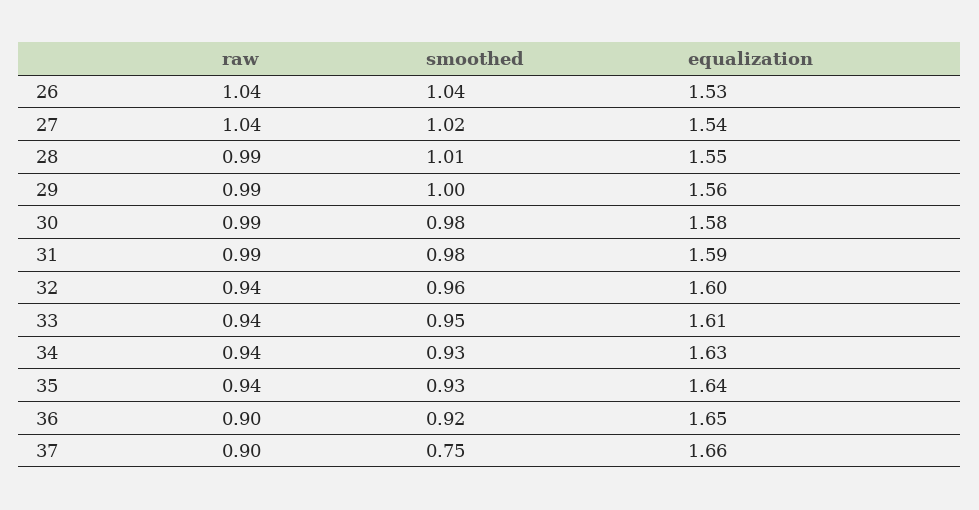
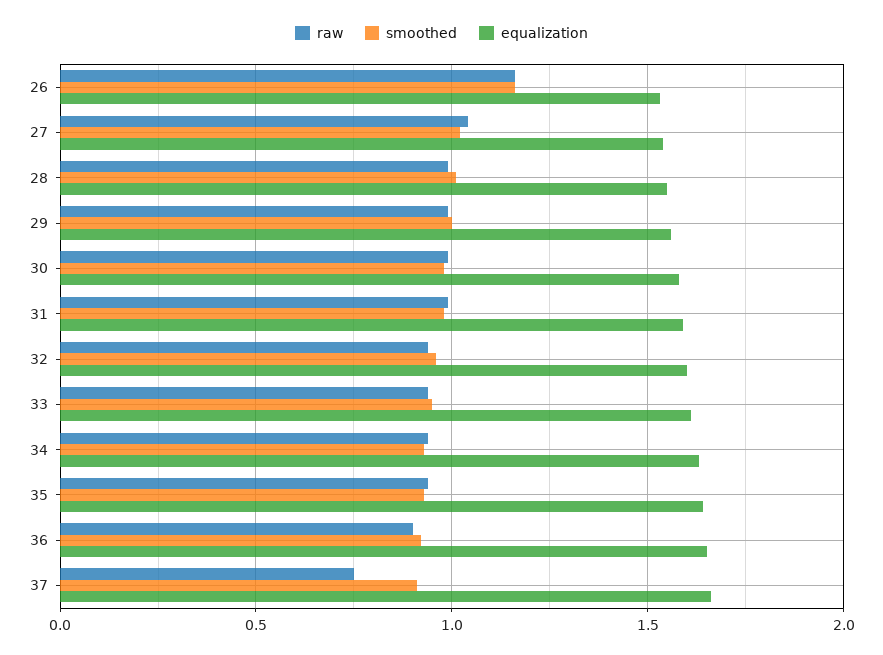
raw, 26: 1.04 -> 1.15
smoothed, 26: 1.04 -> 1.15
raw, 37: 0.9 -> 0.75
smoothed, 37: 0.75 -> 0.9

